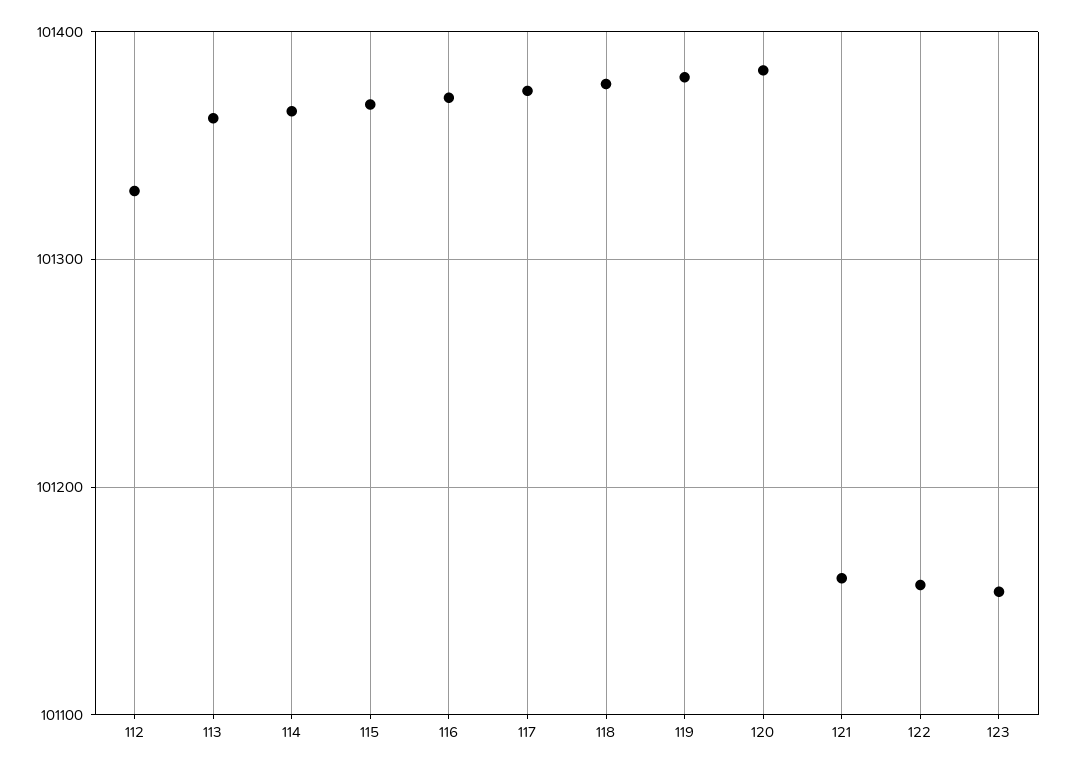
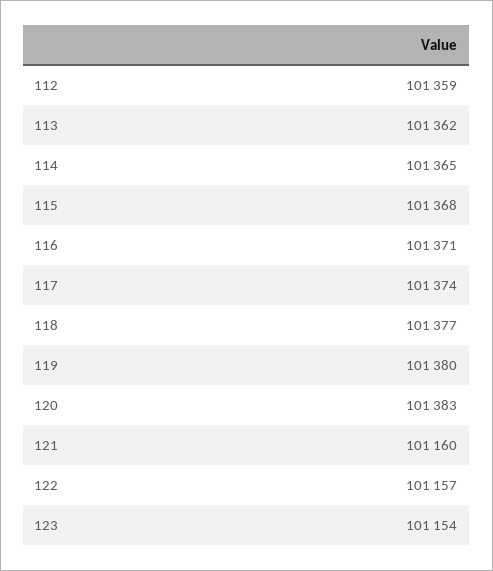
112: 101330 -> 101359

